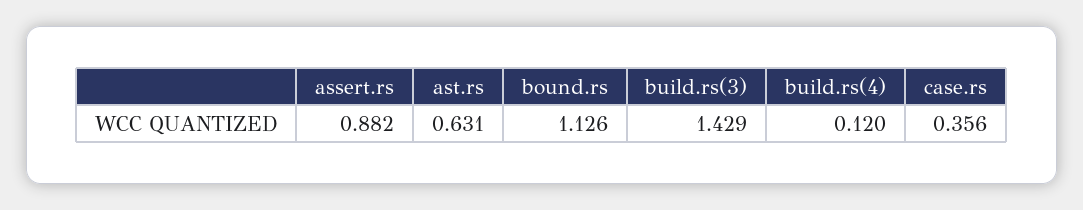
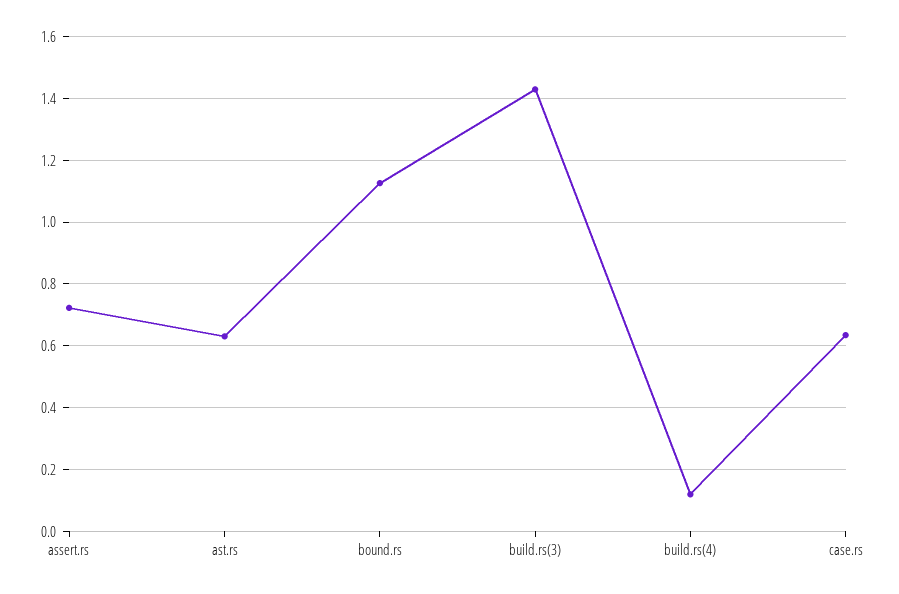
assert.rs: 0.882 -> 0.72
case.rs: 0.356 -> 0.64

